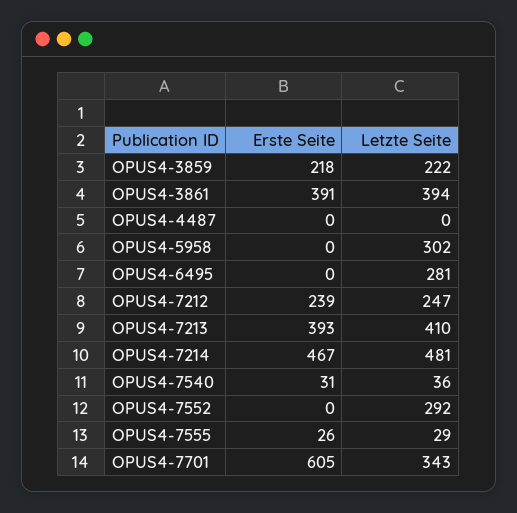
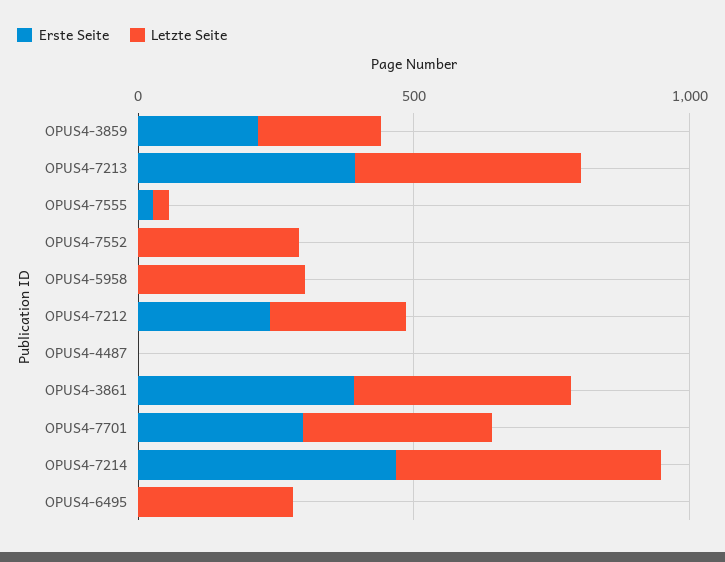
Erste Seite, OPUS4-7540: 31 -> none
Letzte Seite, OPUS4-7540: 36 -> none
Erste Seite, OPUS4-7701: 605 -> 300

